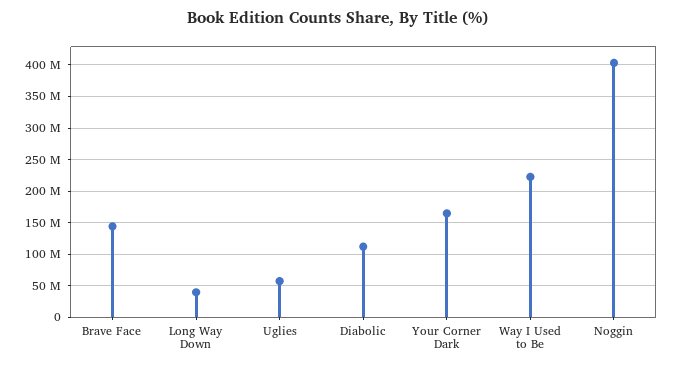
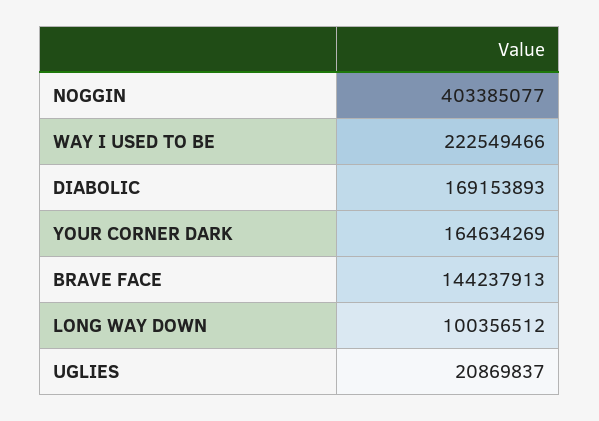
Long Way Down: 40000000 -> 100356512
Uglies: 60000000 -> 20869837
Diabolic: 110000000 -> 169153893

